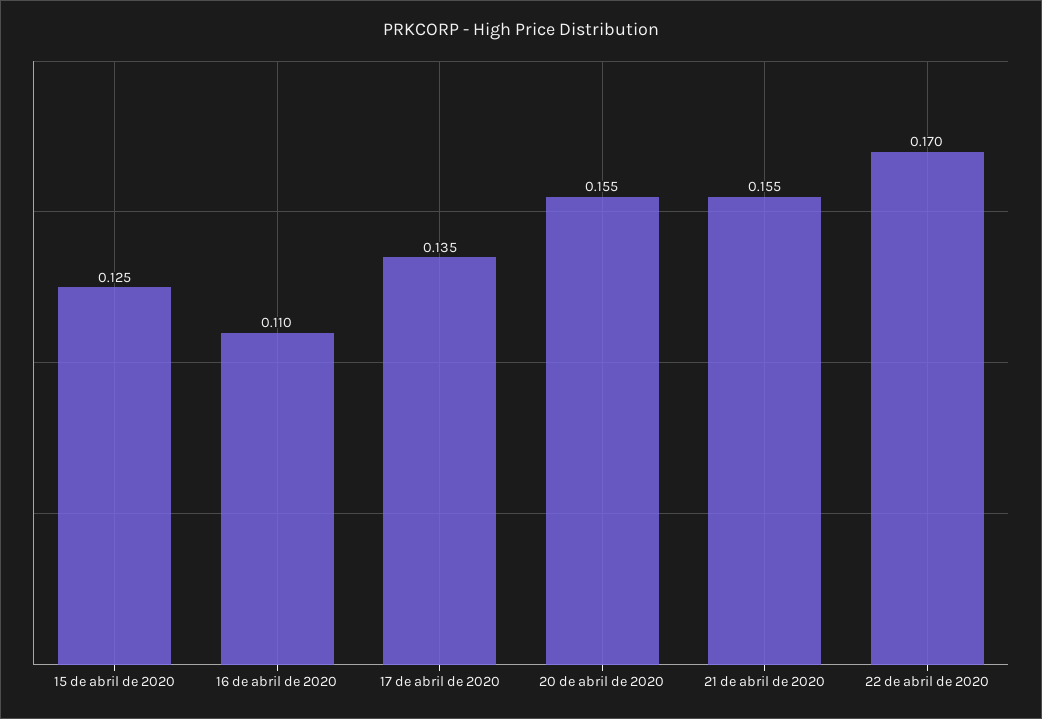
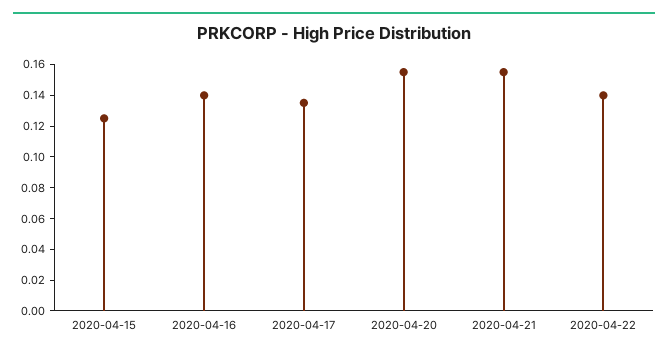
16 de abril de 2020: 0.11 -> 0.14
22 de abril de 2020: 0.17 -> 0.14

